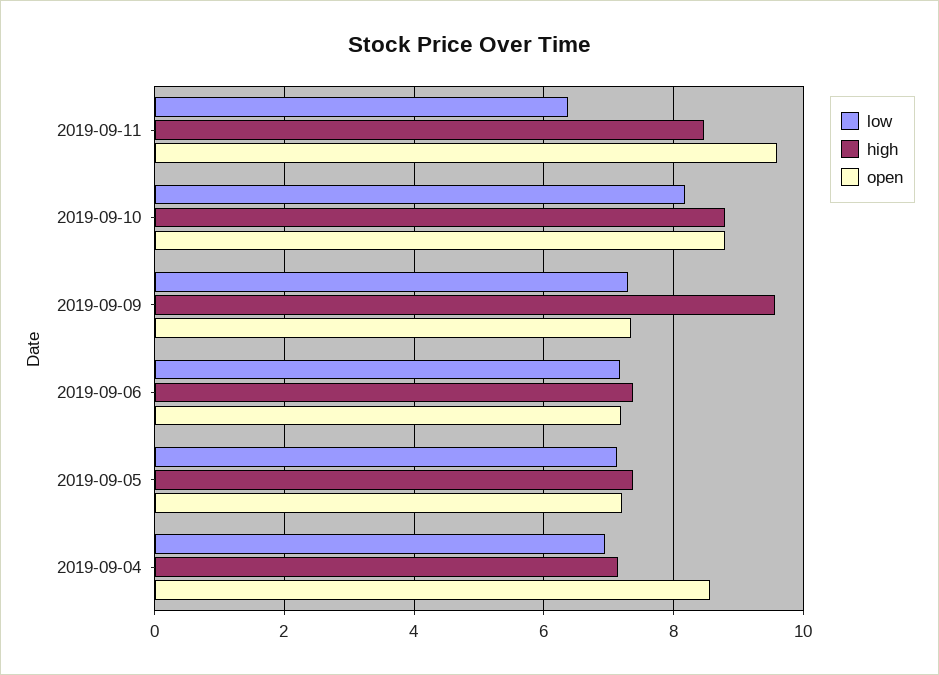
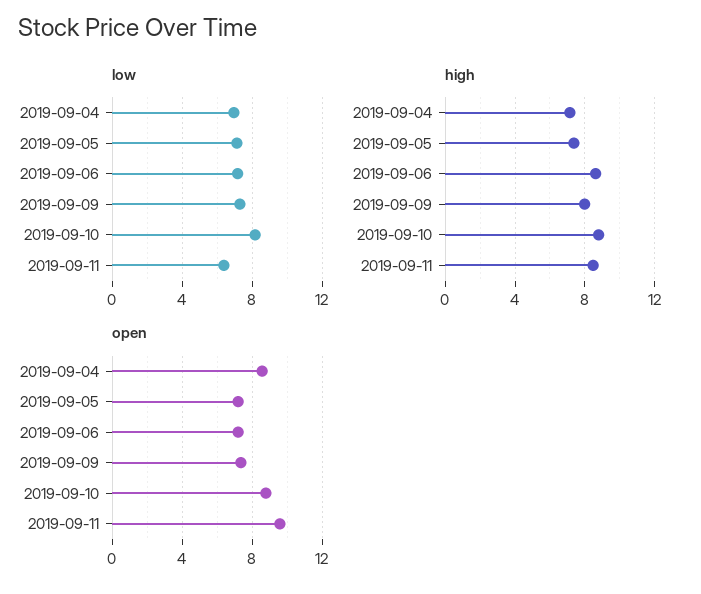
high, 2019-09-09: 9.6 -> 8
high, 2019-09-06: 7.4 -> 8.5

